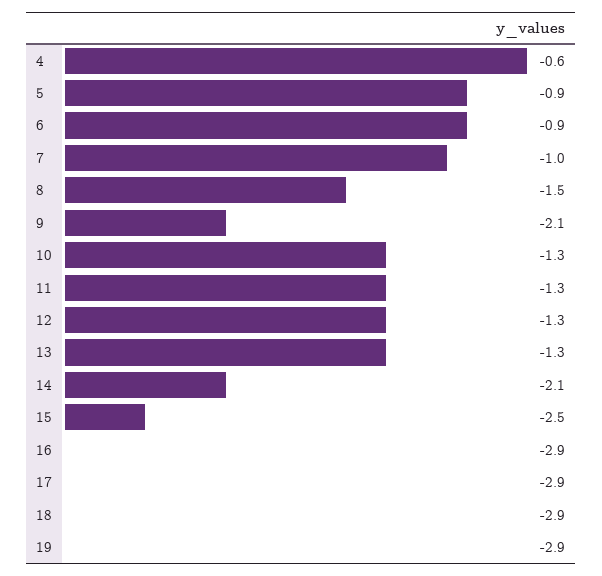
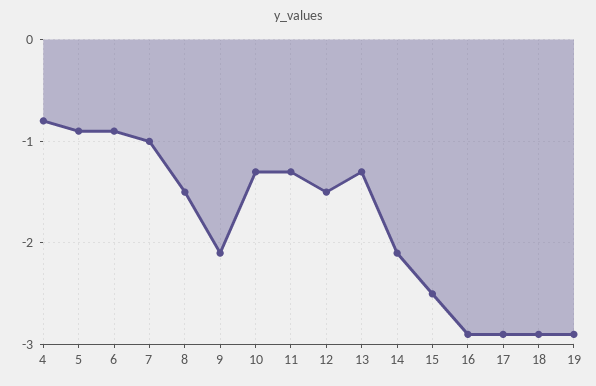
4: -0.6 -> -0.8
12: -1.3 -> -1.5

